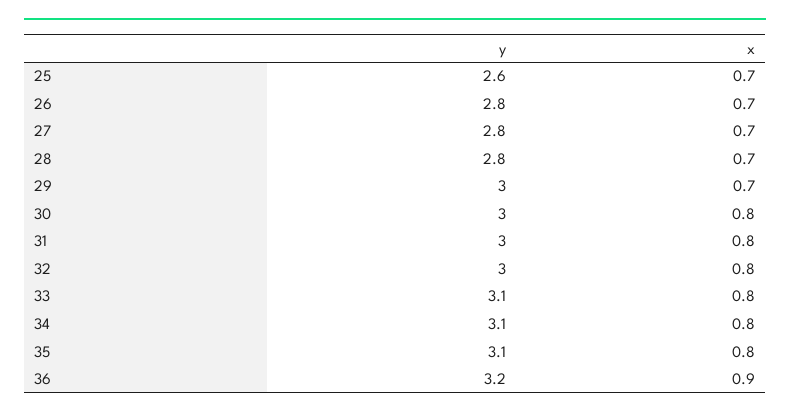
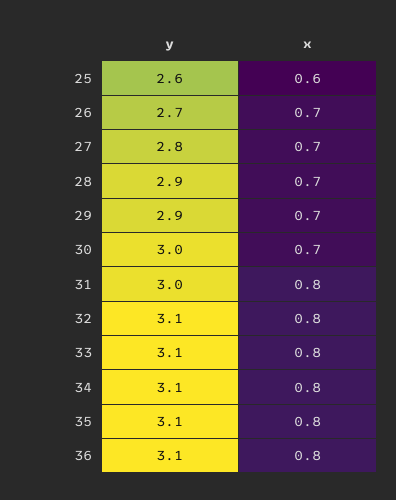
x, 25: 0.7 -> 0.6
y, 26: 2.8 -> 2.7
y, 28: 2.8 -> 2.9
y, 29: 3 -> 2.9
x, 30: 0.8 -> 0.7
y, 32: 3 -> 3.1
y, 36: 3.2 -> 3.1
x, 36: 0.9 -> 0.8

